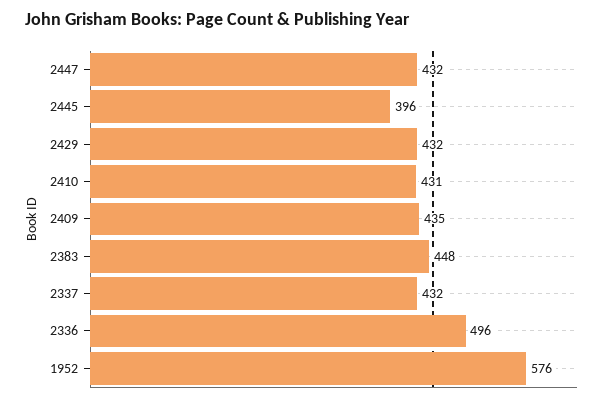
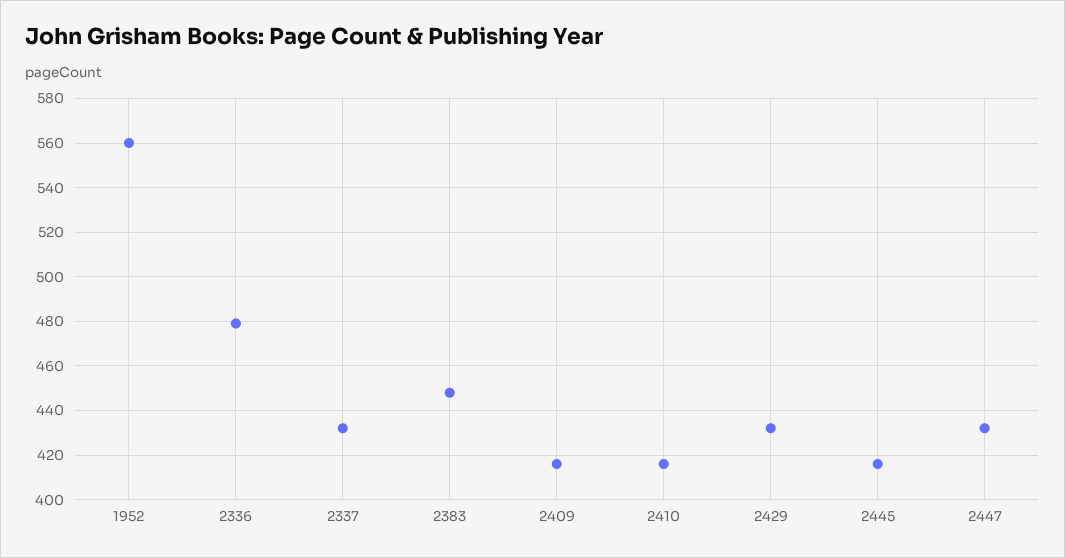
2445: 396 -> 415
2410: 431 -> 415
2409: 435 -> 415
2336: 496 -> 480
1952: 576 -> 560

